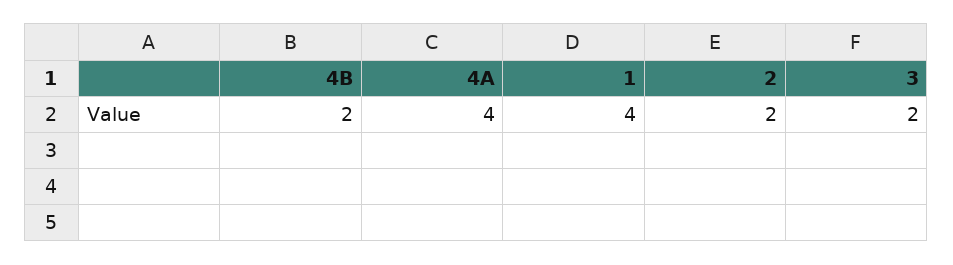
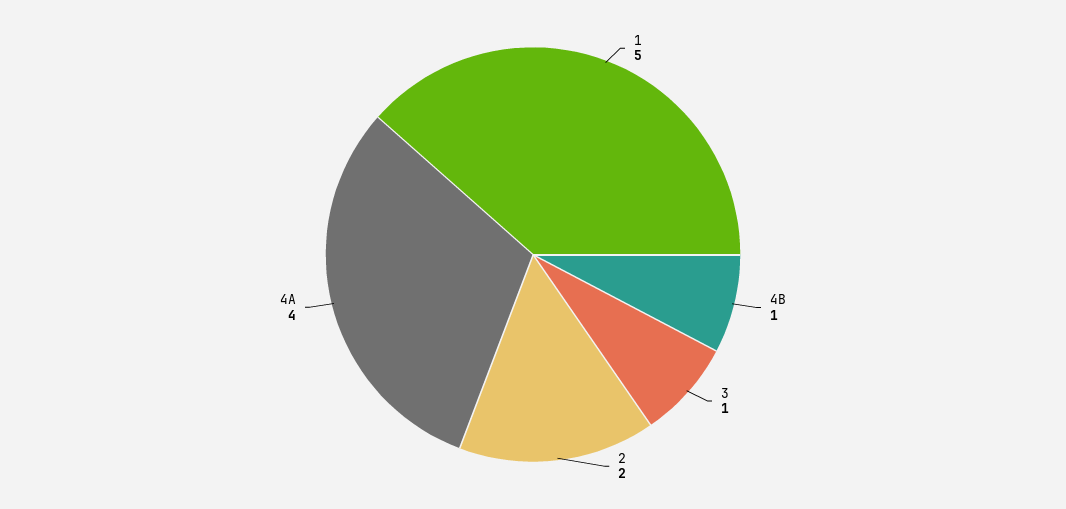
4B: 2 -> 1
1: 4 -> 5
3: 2 -> 1

